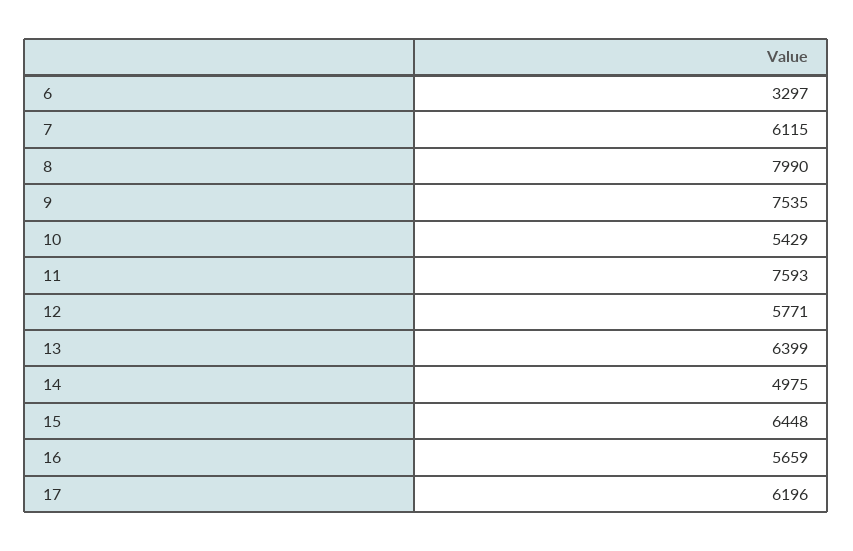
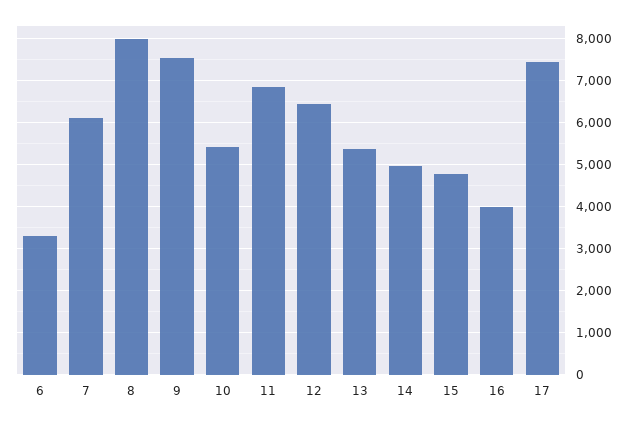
11: 7593 -> 6800
12: 5771 -> 6400
13: 6399 -> 5400
15: 6448 -> 4800
16: 5659 -> 4000
17: 6196 -> 7400

